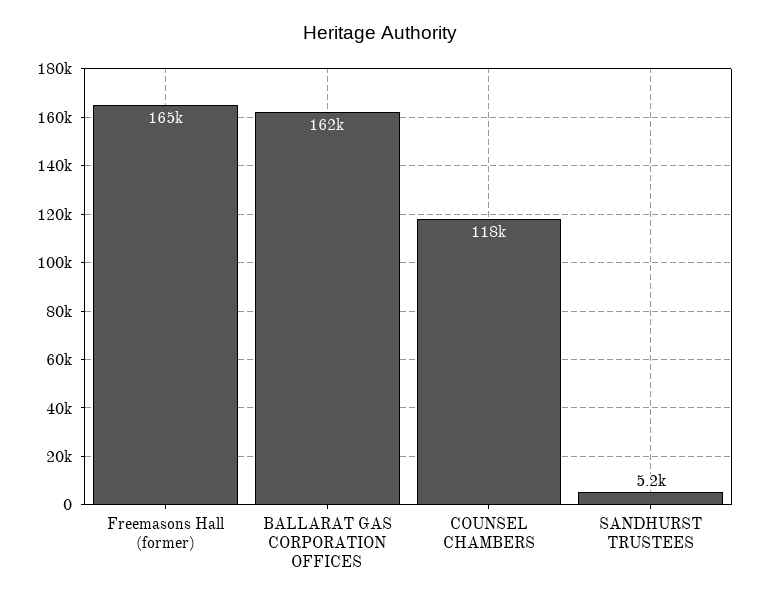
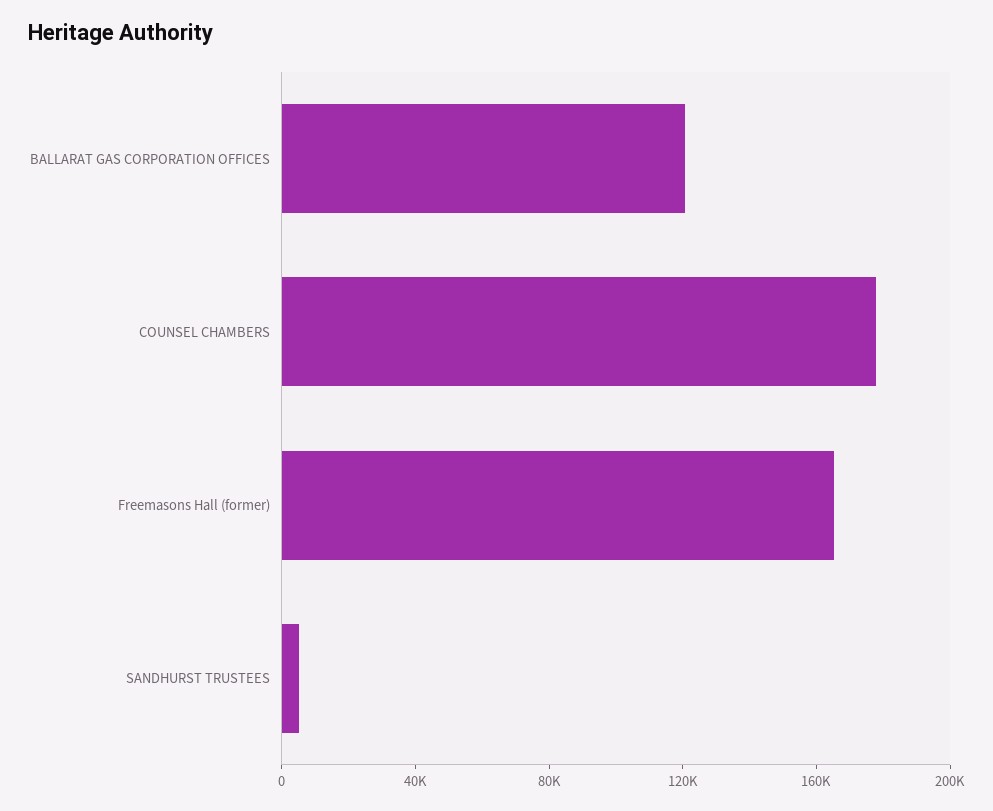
BALLARAT GAS CORPORATION OFFICES: 162000 -> 120000
COUNSEL CHAMBERS: 118000 -> 180000

